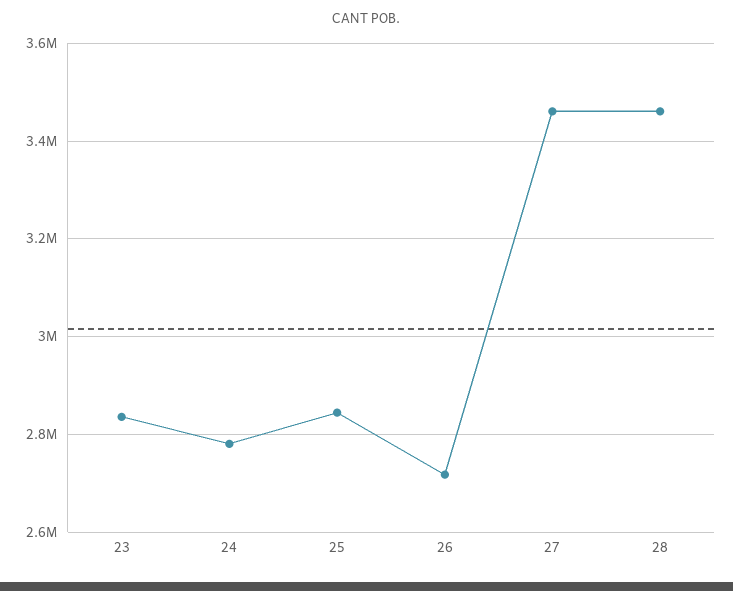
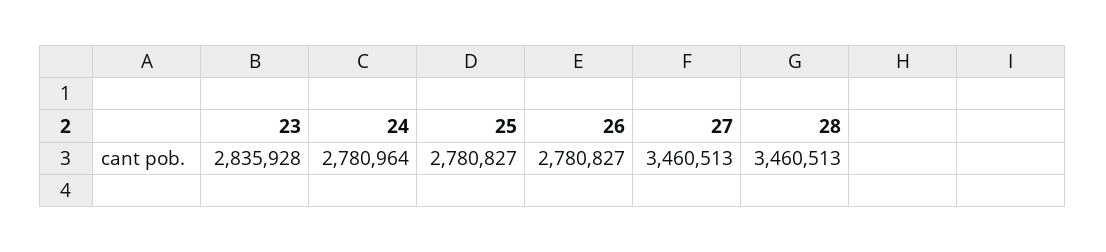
25: 2840000 -> 2780827
26: 2720000 -> 2780827

